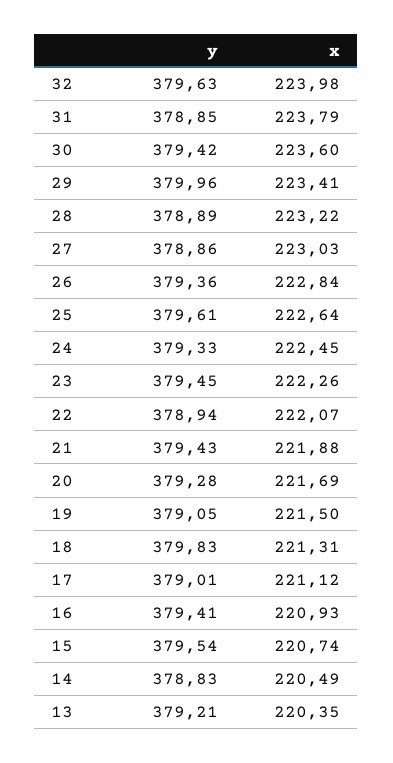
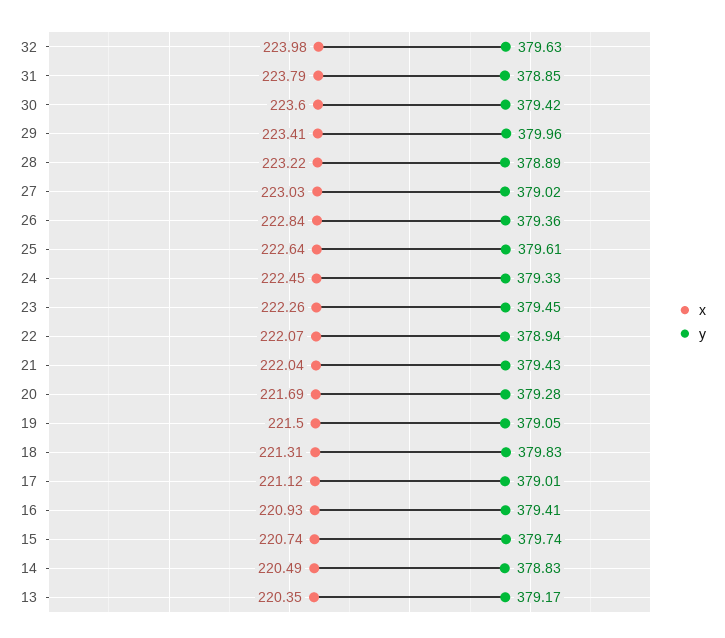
y, 27: 378.86 -> 379.02
x, 21: 221.88 -> 222.04
y, 15: 379.54 -> 379.74
y, 13: 379.21 -> 379.17

